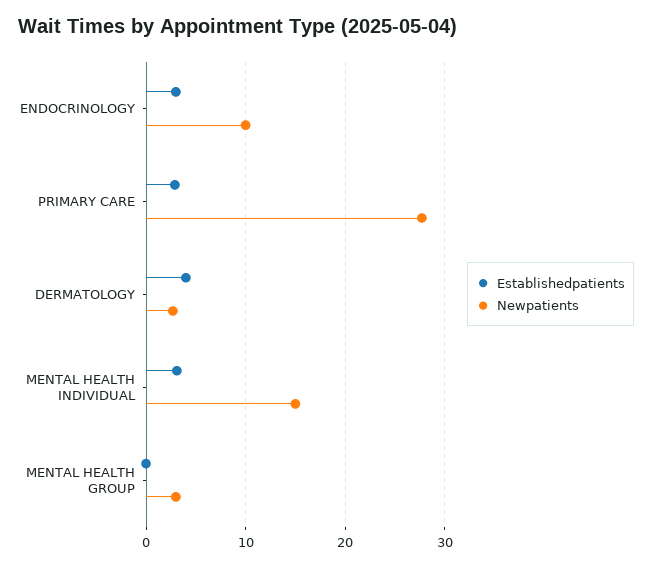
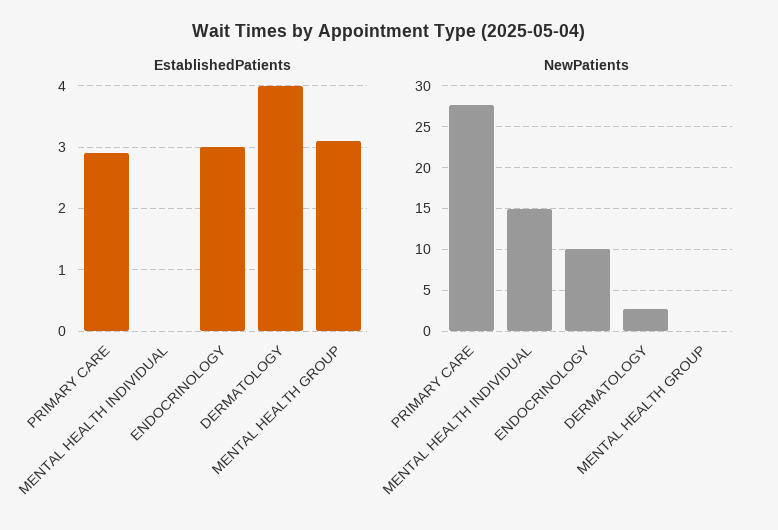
Establishedpatients, MENTAL HEALTH INDIVIDUAL: 3 -> 0
Establishedpatients, MENTAL HEALTH GROUP: 0 -> 3.1
Newpatients, MENTAL HEALTH GROUP: 3 -> 0

